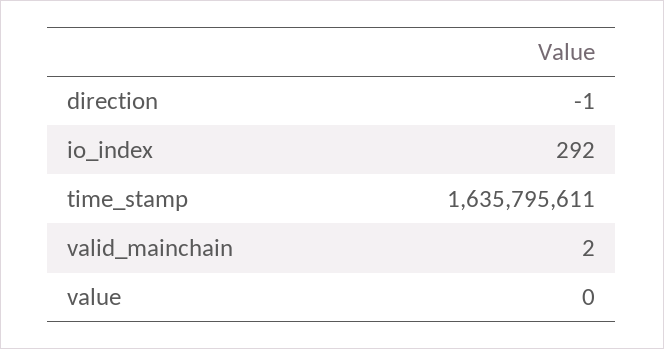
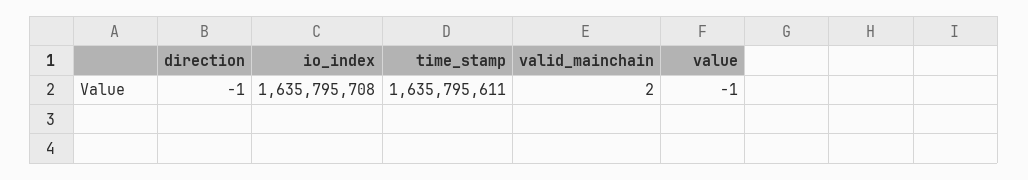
io_index: 292 -> 1635795708
value: 0 -> -1

